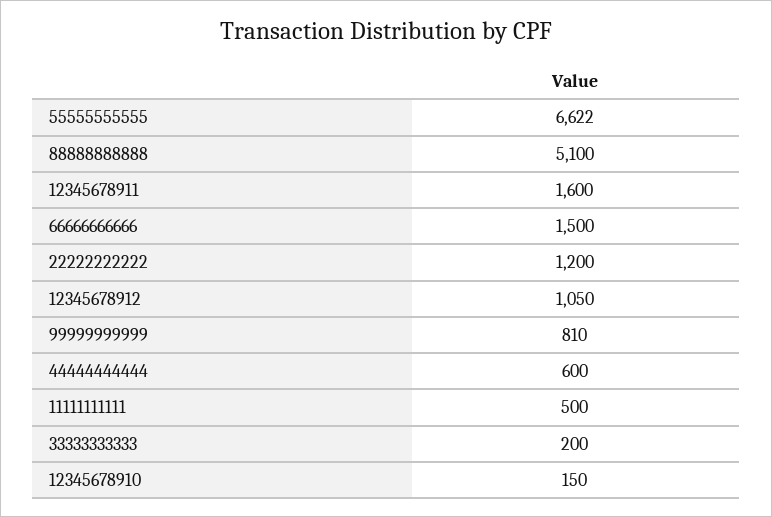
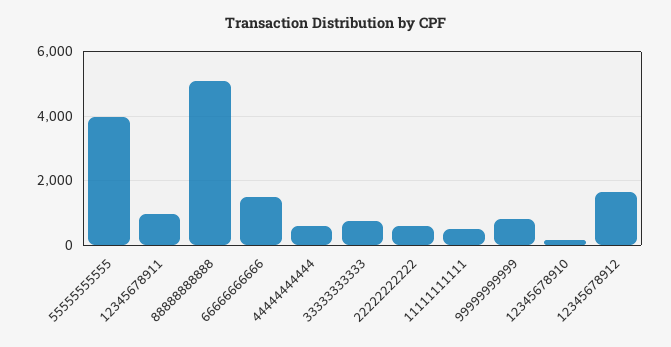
55555555555: 6622 -> 4000
12345678911: 1600 -> 1000
22222222222: 1200 -> 600
12345678912: 1050 -> 1600
33333333333: 200 -> 800

